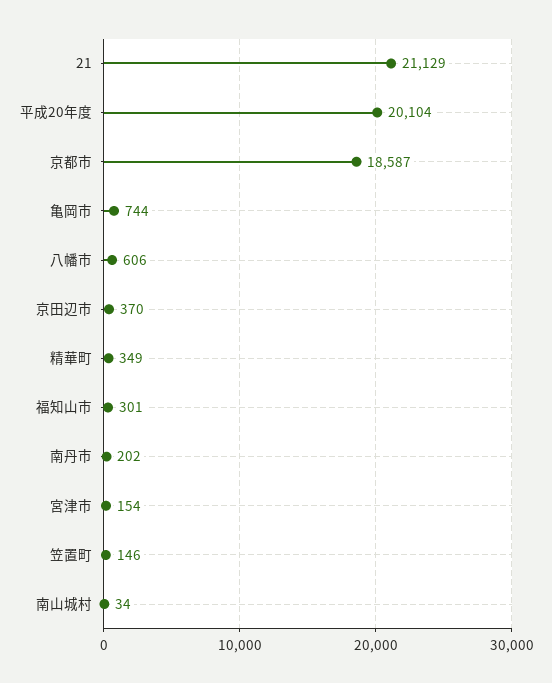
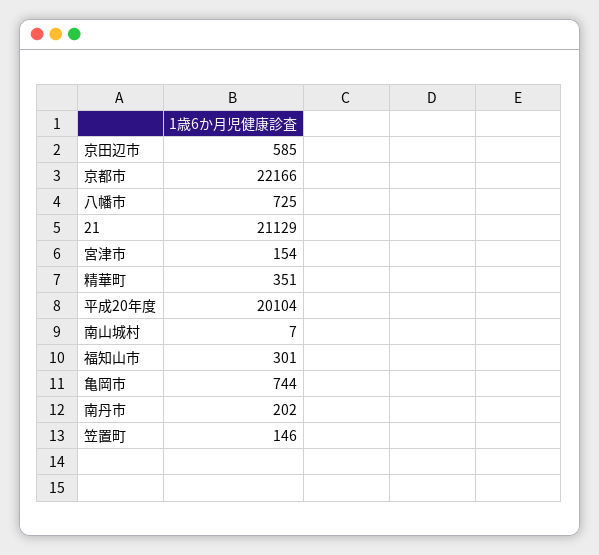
京都市: 18587 -> 22166
八幡市: 606 -> 725
京田辺市: 370 -> 585
精華町: 349 -> 351
南山城村: 34 -> 7

